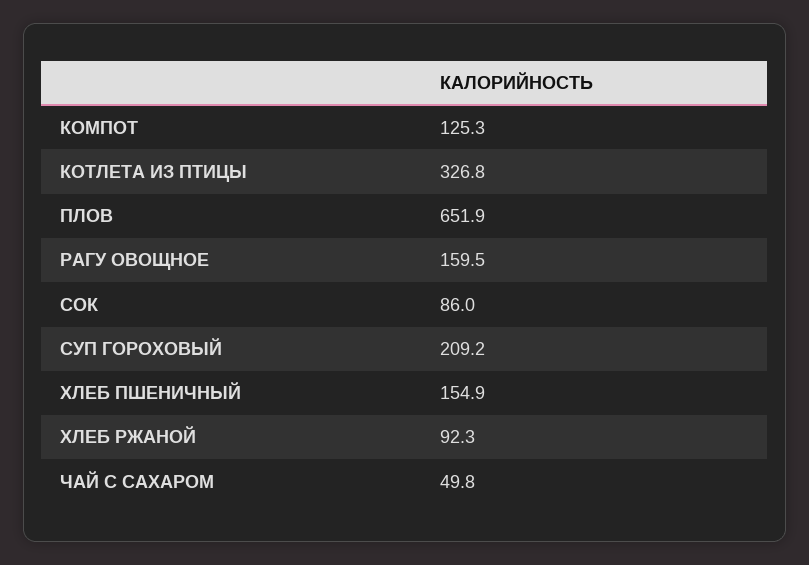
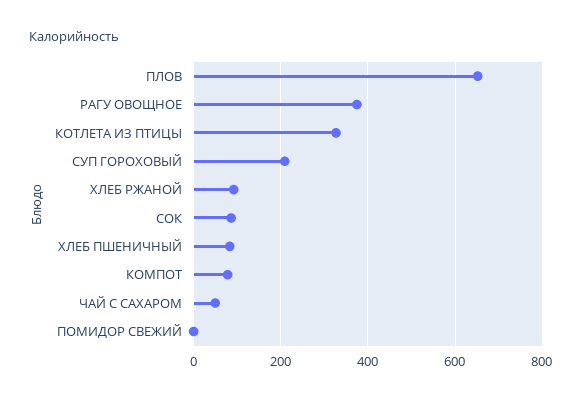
КОМПОТ: 125.3 -> 80
РАГУ ОВОЩНОЕ: 159.5 -> 380
ХЛЕБ ПШЕНИЧНЫЙ: 154.9 -> 80
ПОМИДОР СВЕЖИЙ: none -> 0

